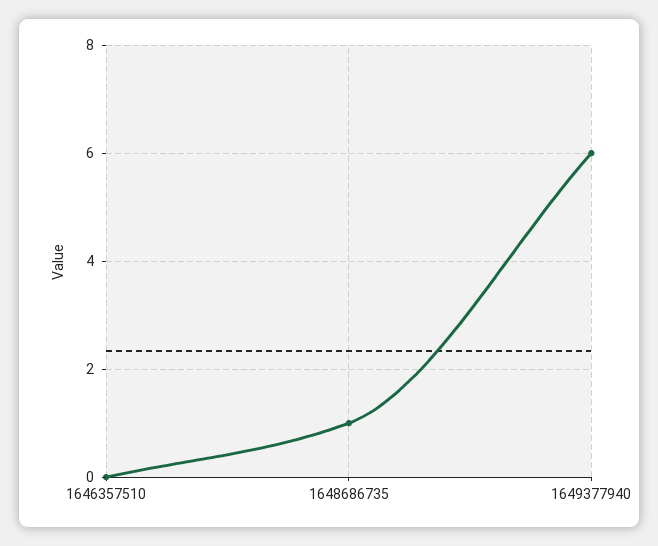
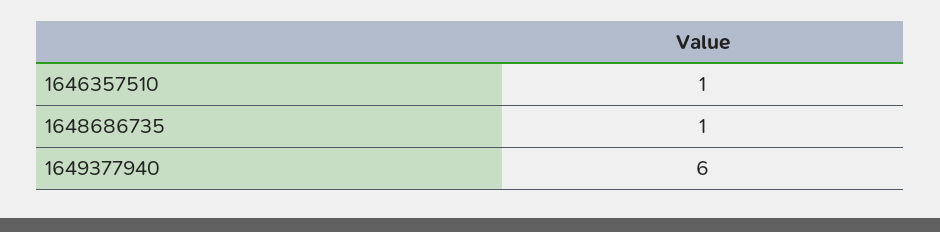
1646357510: 0 -> 1

